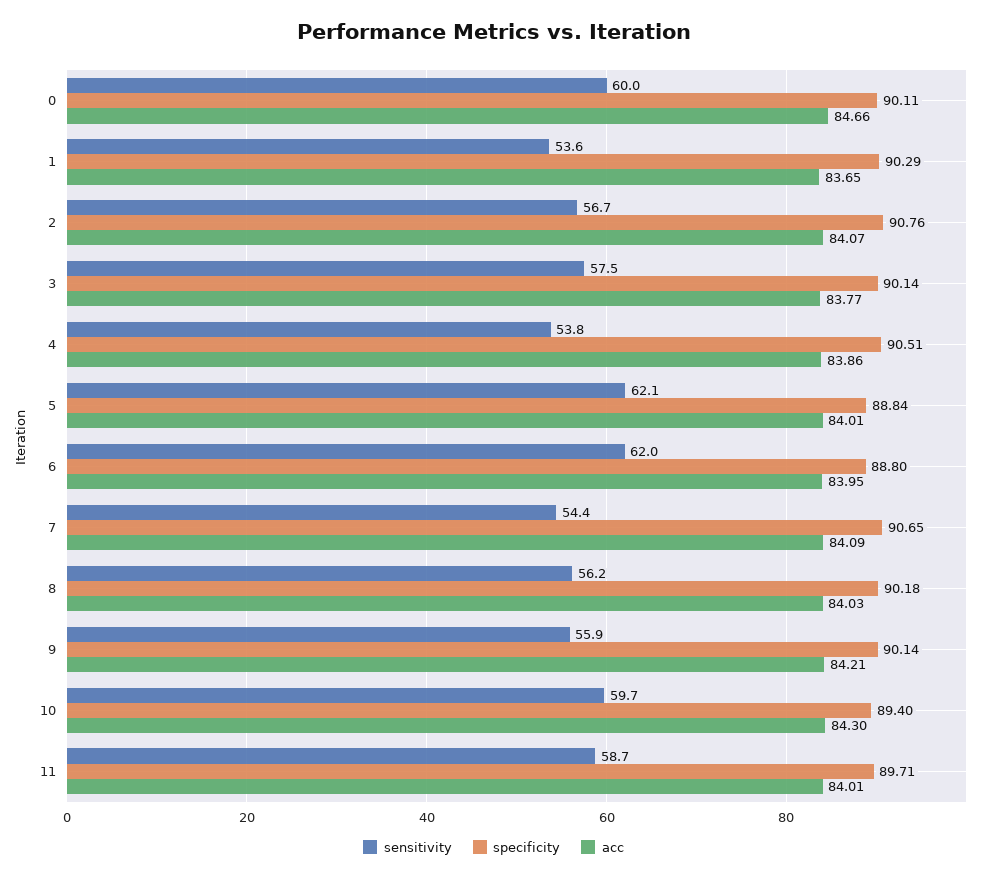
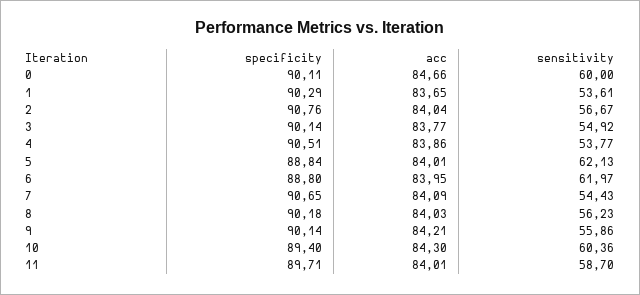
acc, 2: 84.07 -> 84.04
sensitivity, 3: 57.5 -> 54.92
sensitivity, 10: 59.7 -> 60.36

